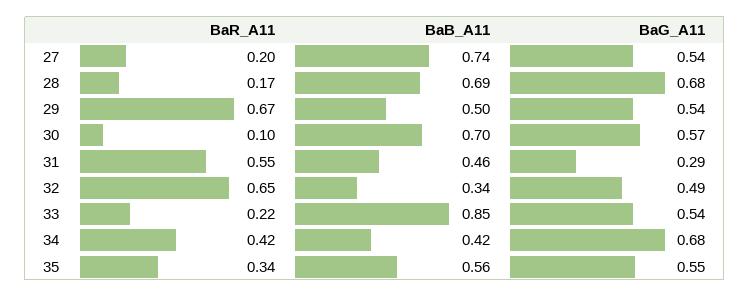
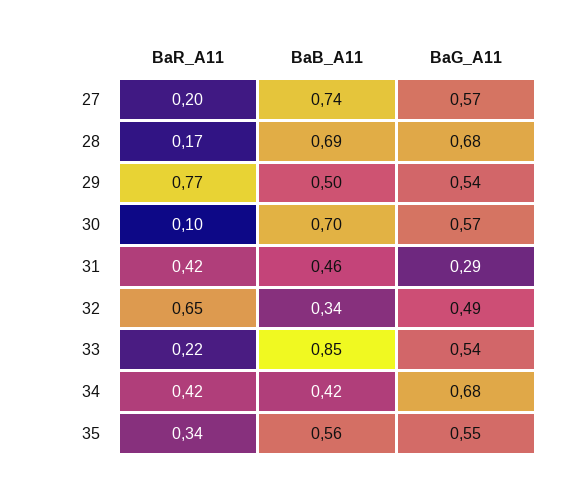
BaG_A11, 27: 0.54 -> 0.57
BaR_A11, 29: 0.67 -> 0.77
BaR_A11, 31: 0.55 -> 0.42

